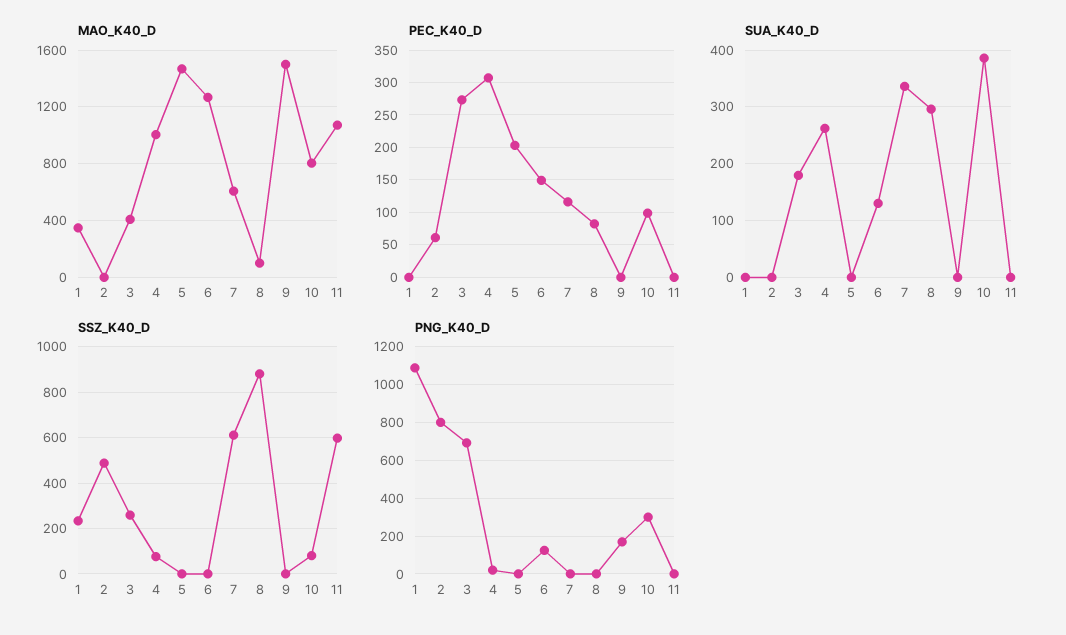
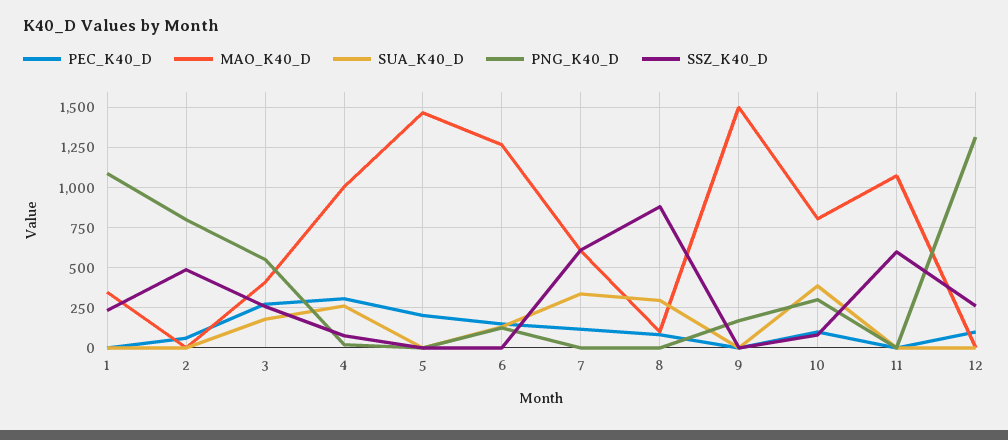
PNG_K40_D, 3: 700 -> 550
PEC_K40_D, 12: none -> 100
MAO_K40_D, 12: none -> 0
SUA_K40_D, 12: none -> 0
PNG_K40_D, 12: none -> 1300
SSZ_K40_D, 12: none -> 250

